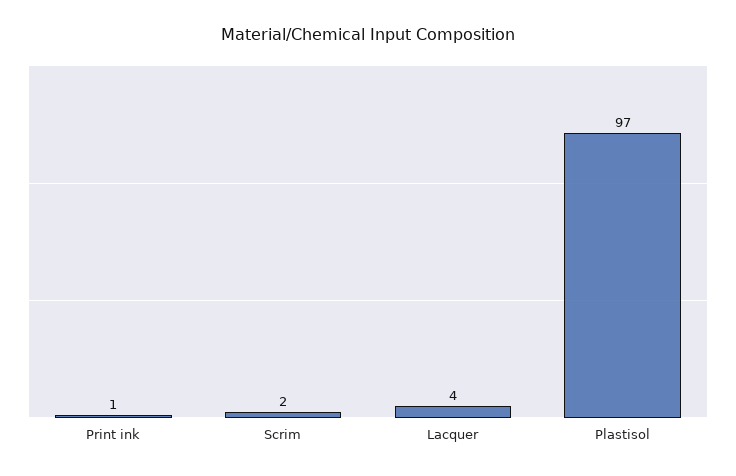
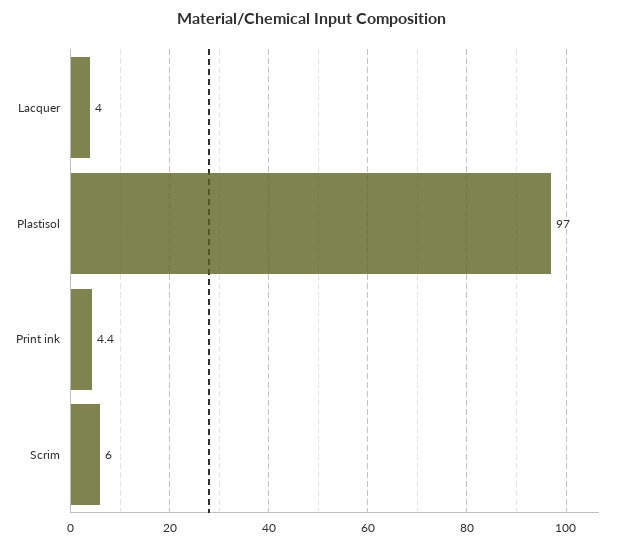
Print ink: 1 -> 4.4
Scrim: 2 -> 6

